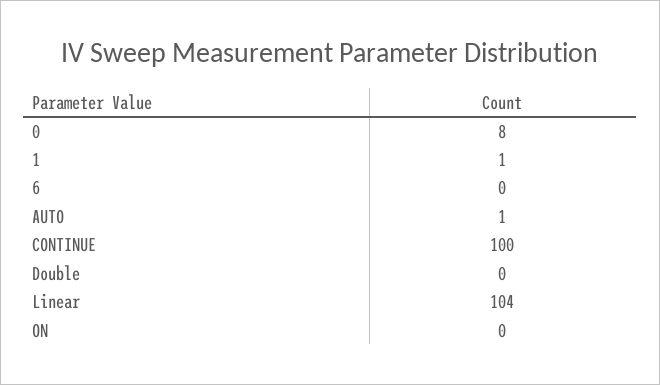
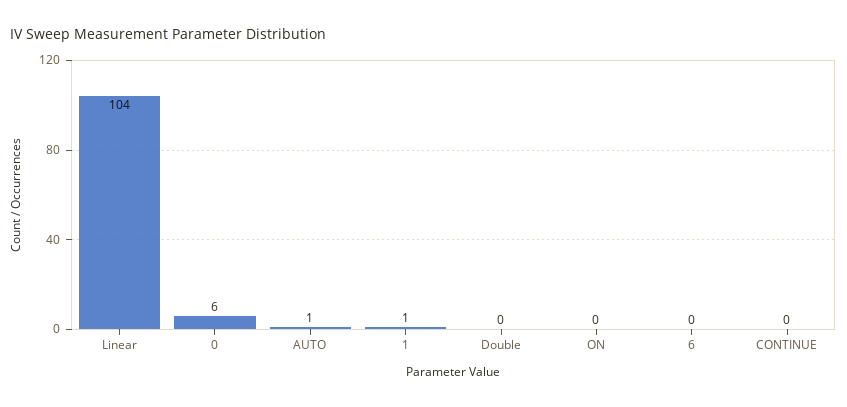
0: 8 -> 6
CONTINUE: 100 -> 0

